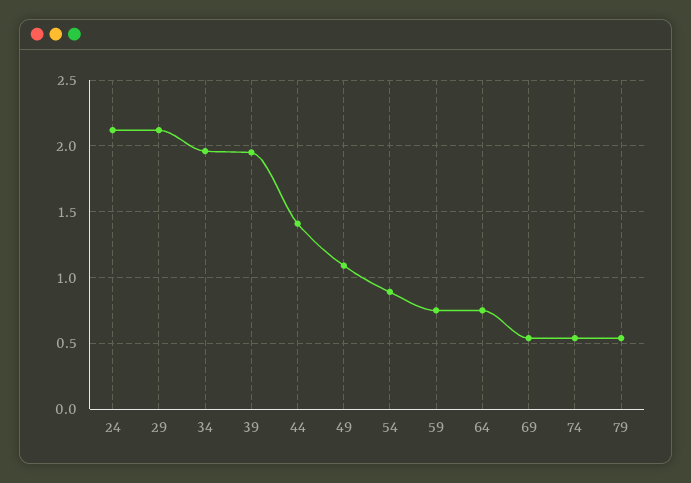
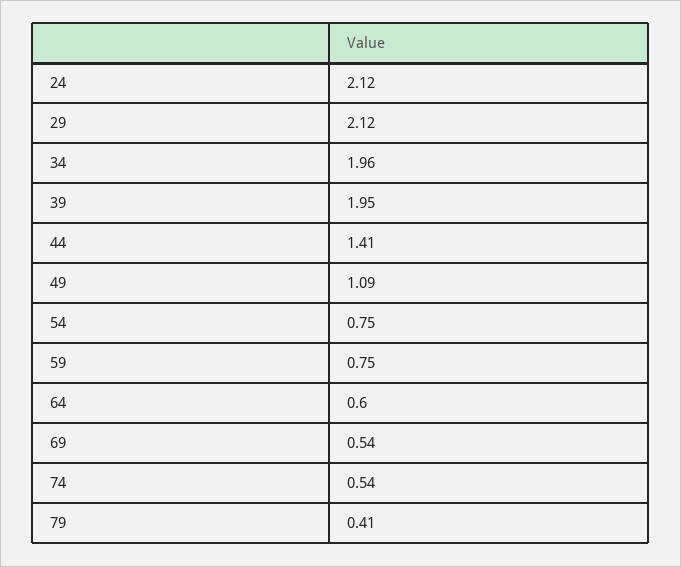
54: 0.9 -> 0.75
64: 0.75 -> 0.6
79: 0.55 -> 0.41

